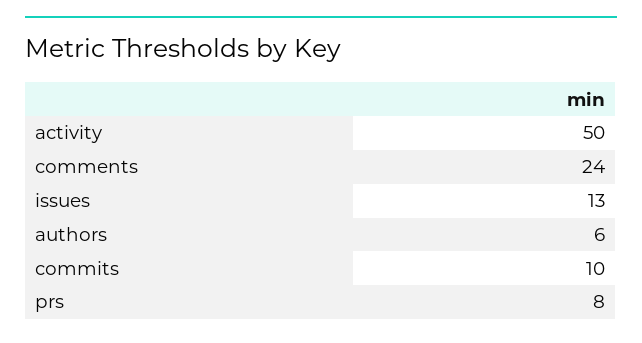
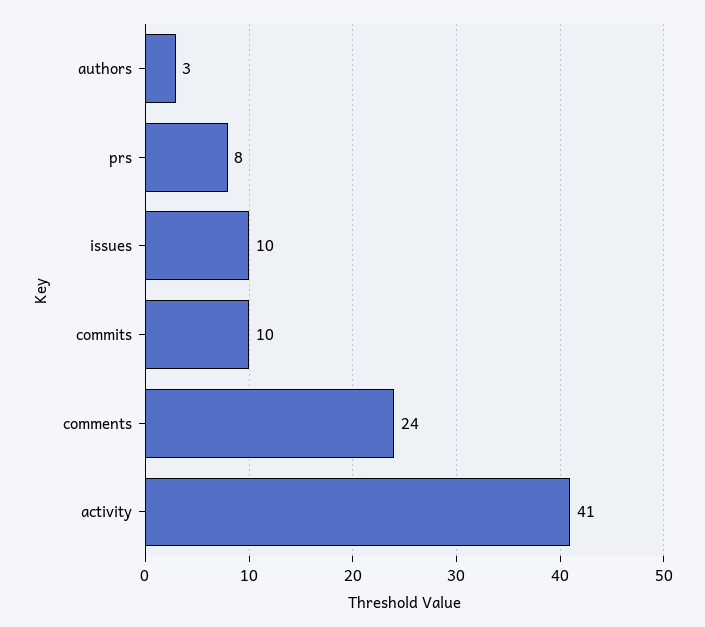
activity: 50 -> 41
issues: 13 -> 10
authors: 6 -> 3

